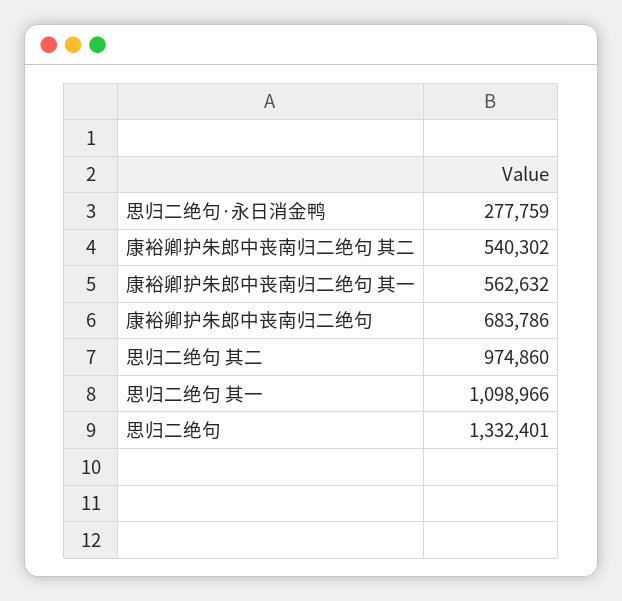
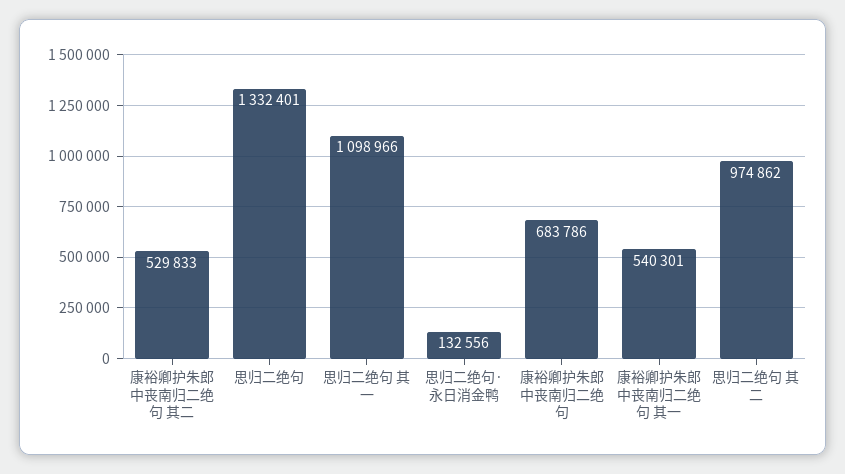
思归二绝句·永日消金鸭: 277759 -> 132556
康裕卿护朱郎中丧南归二绝句 其二: 540302 -> 529833
康裕卿护朱郎中丧南归二绝句 其一: 562632 -> 540301
思归二绝句 其二: 974860 -> 974862

